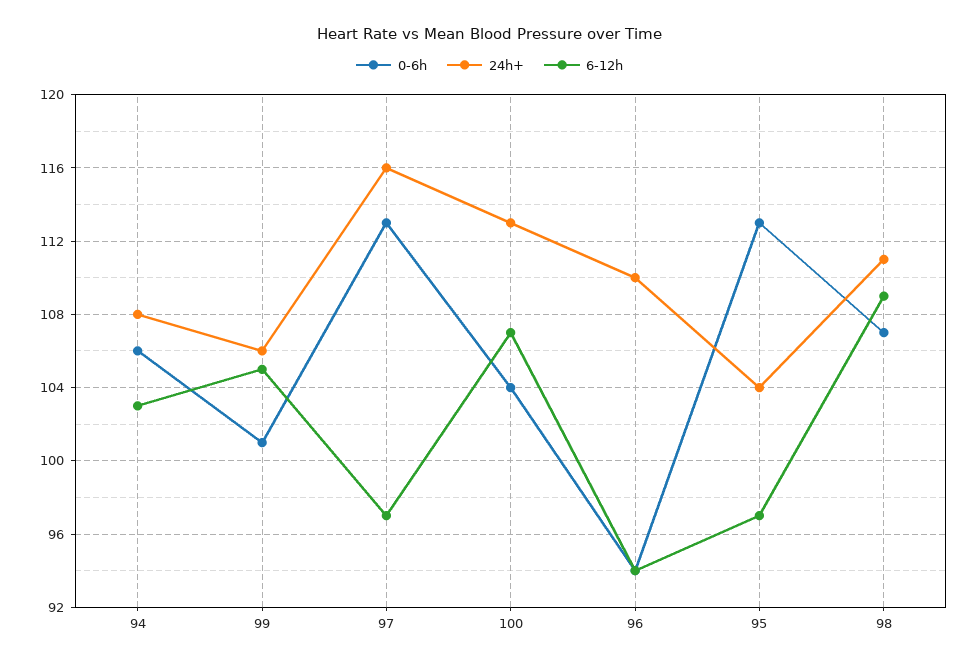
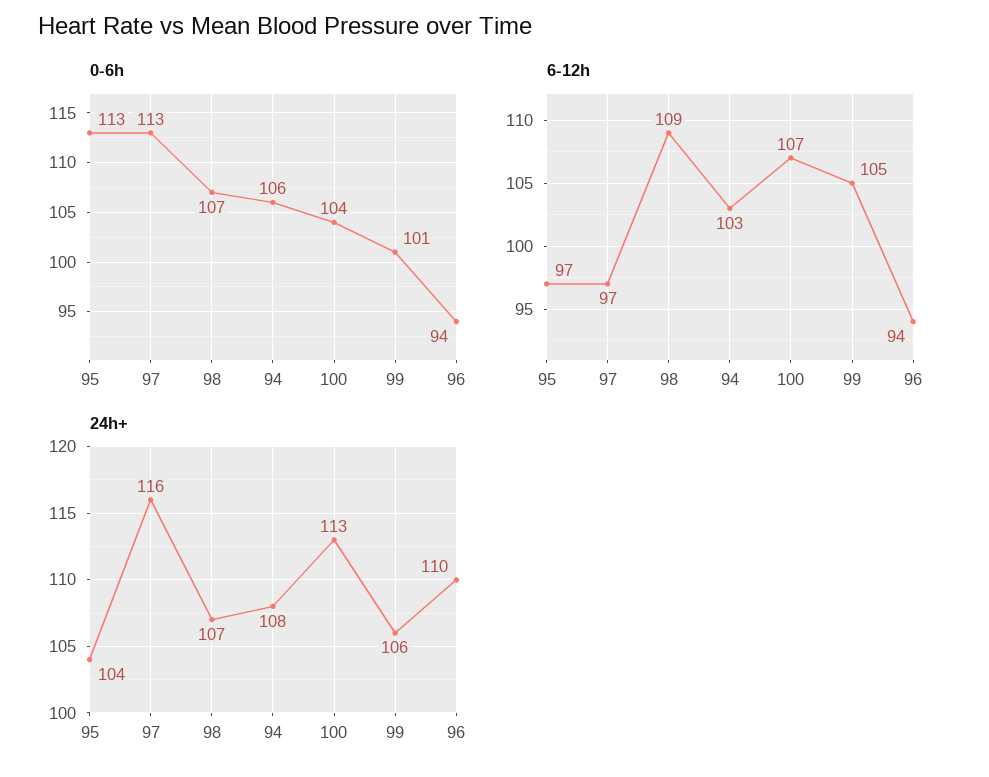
24h+, 98: 111 -> 107

